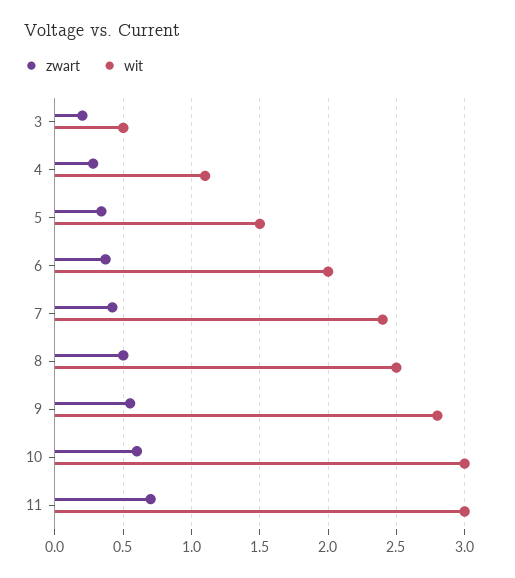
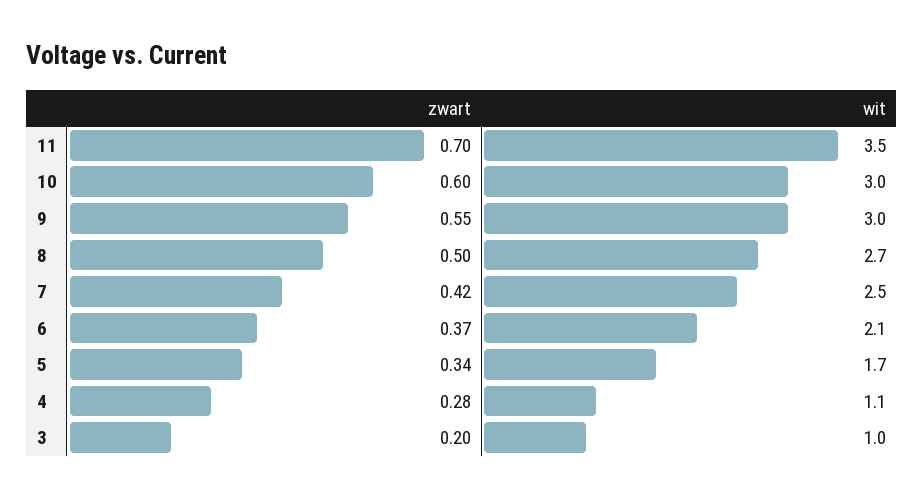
wit, 3: 0.5 -> 1
wit, 5: 1.5 -> 1.7
wit, 6: 2 -> 2.1
wit, 7: 2.4 -> 2.5
wit, 8: 2.5 -> 2.7
wit, 9: 2.8 -> 3
wit, 11: 3 -> 3.5

